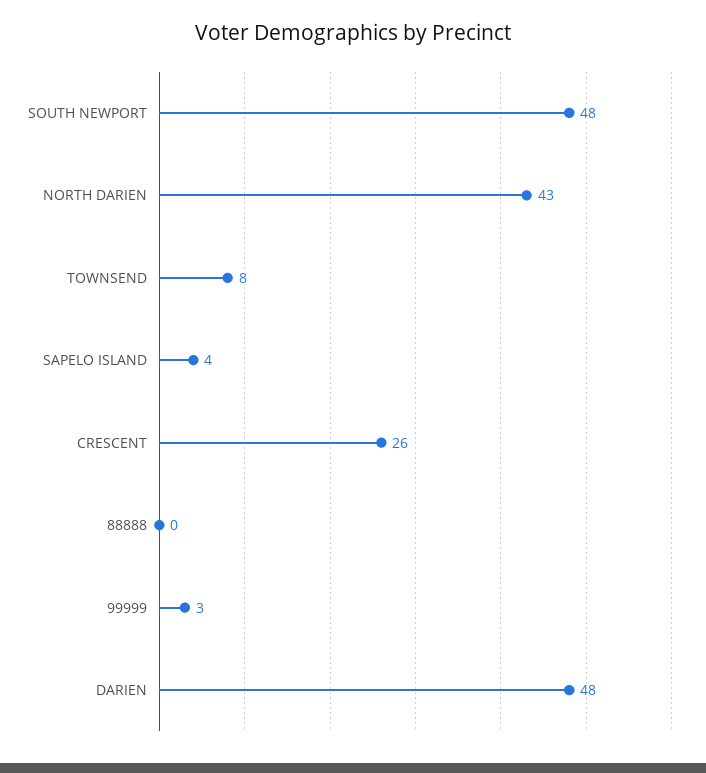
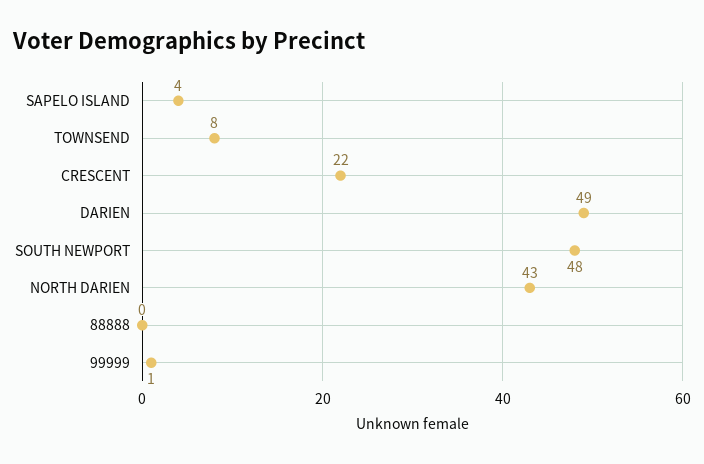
CRESCENT: 26 -> 22
99999: 3 -> 1
DARIEN: 48 -> 49

